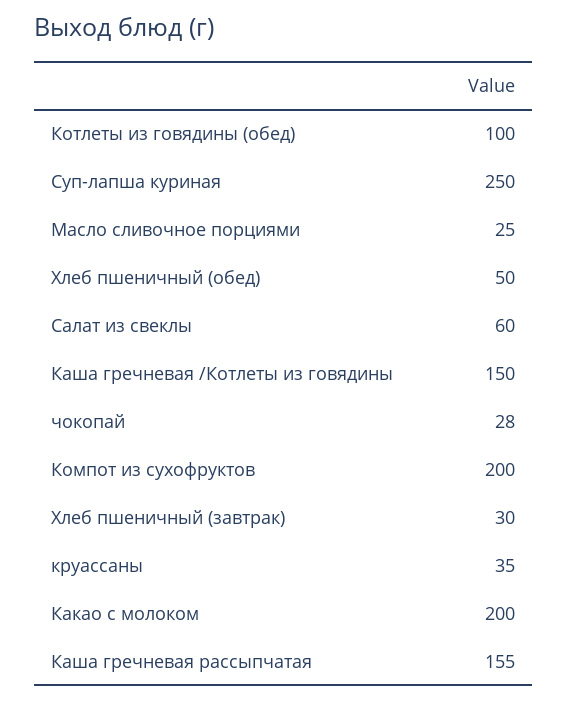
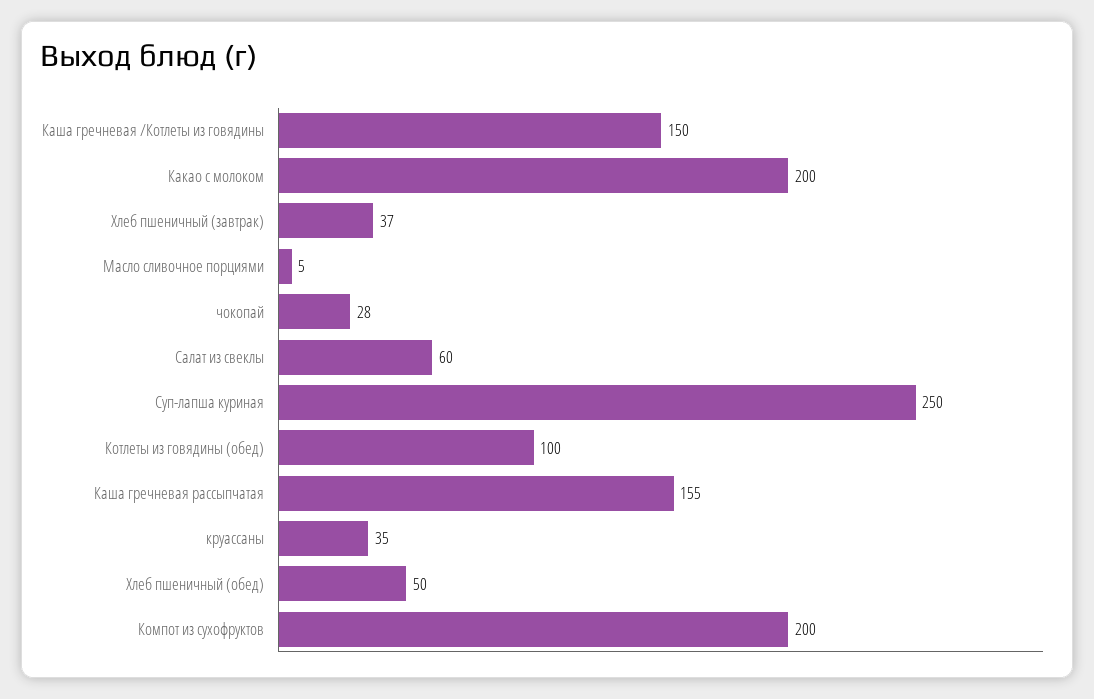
Масло сливочное порциями: 25 -> 5
Хлеб пшеничный (завтрак): 30 -> 37

